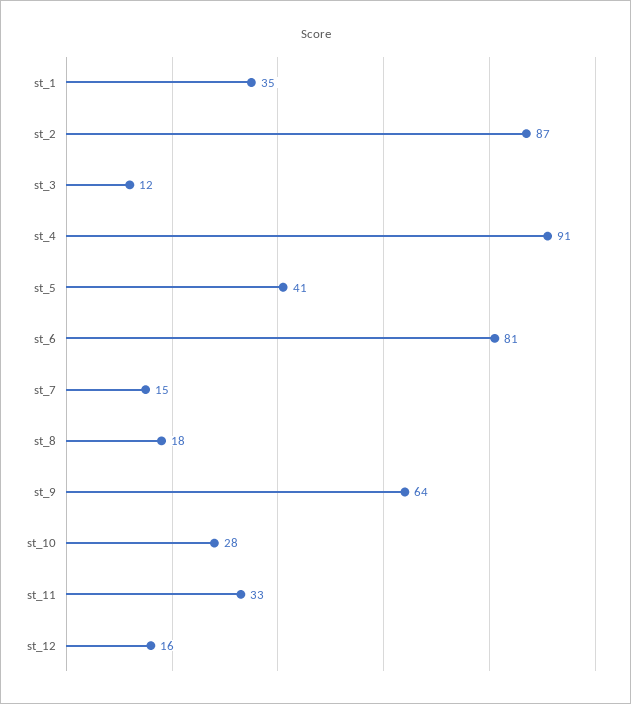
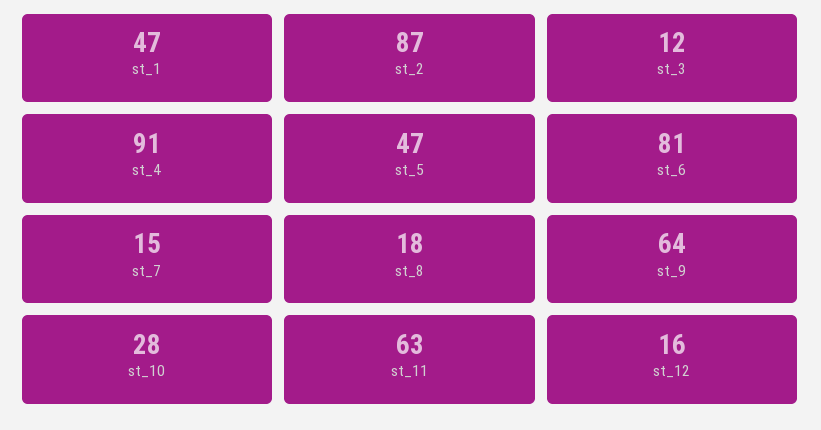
st_1: 35 -> 47
st_5: 41 -> 47
st_11: 33 -> 63

